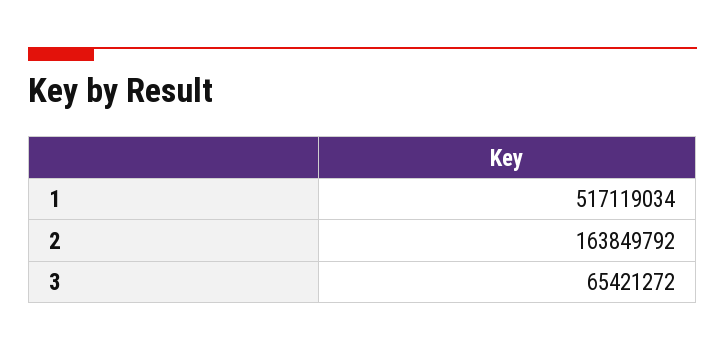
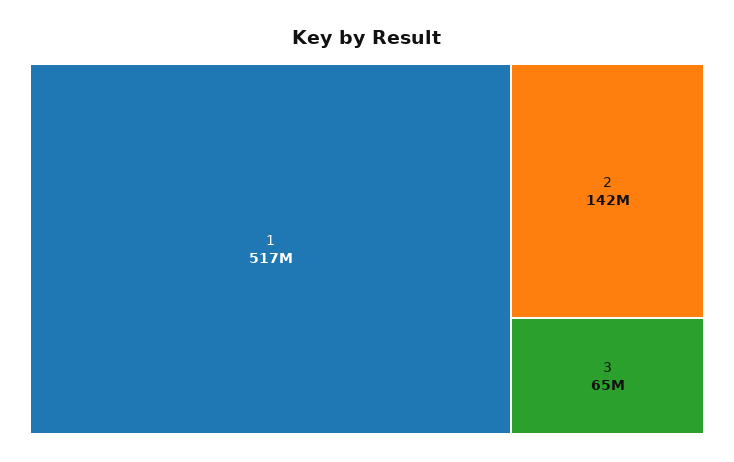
2: 163849792 -> 142000000

